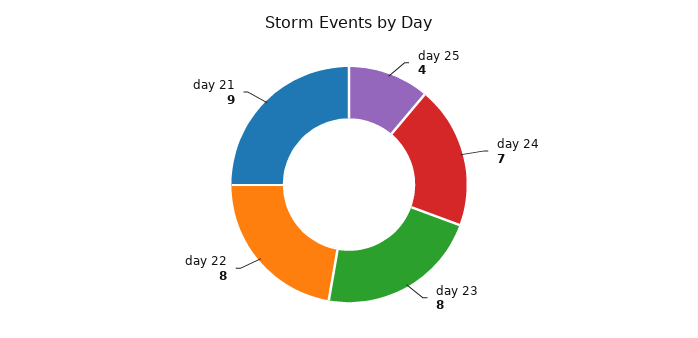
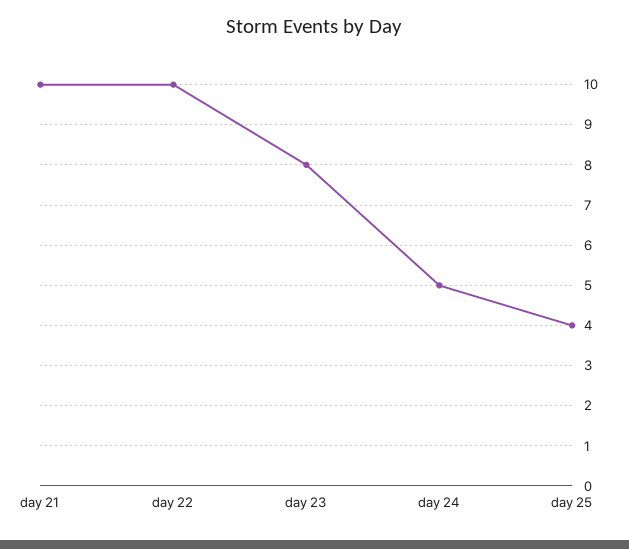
day 24: 7 -> 5
day 22: 8 -> 10
day 21: 9 -> 10

